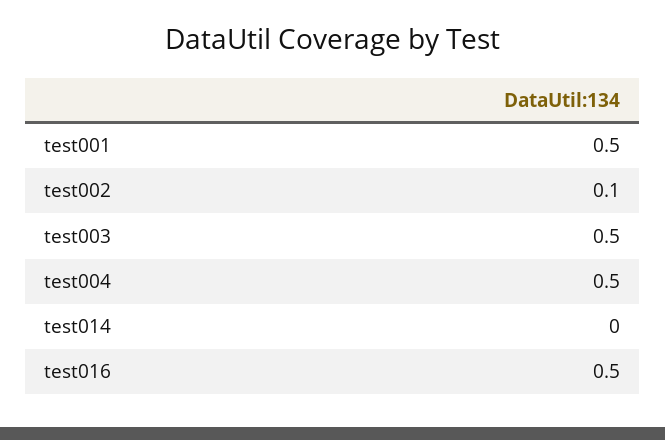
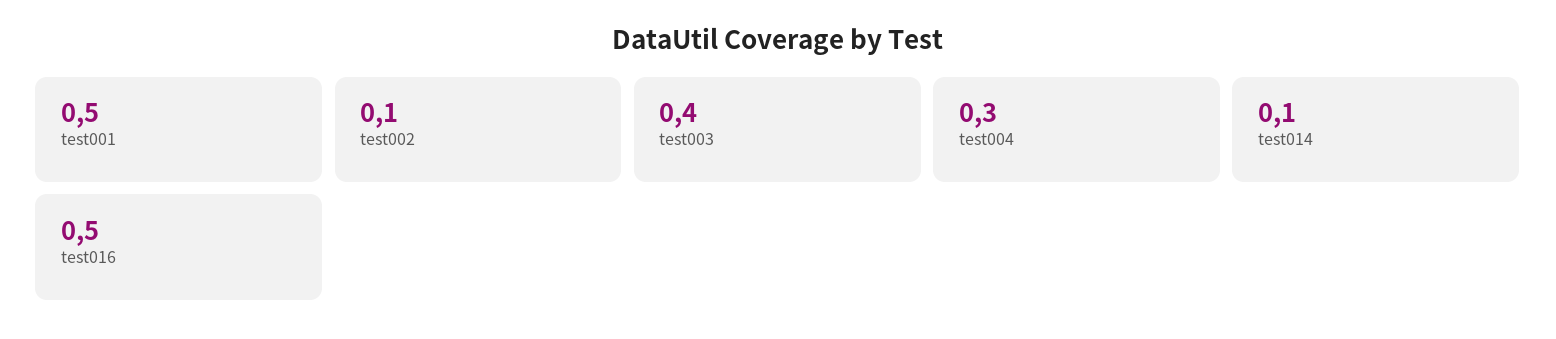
test003: 0.5 -> 0.4
test004: 0.5 -> 0.3
test014: 0 -> 0.1

